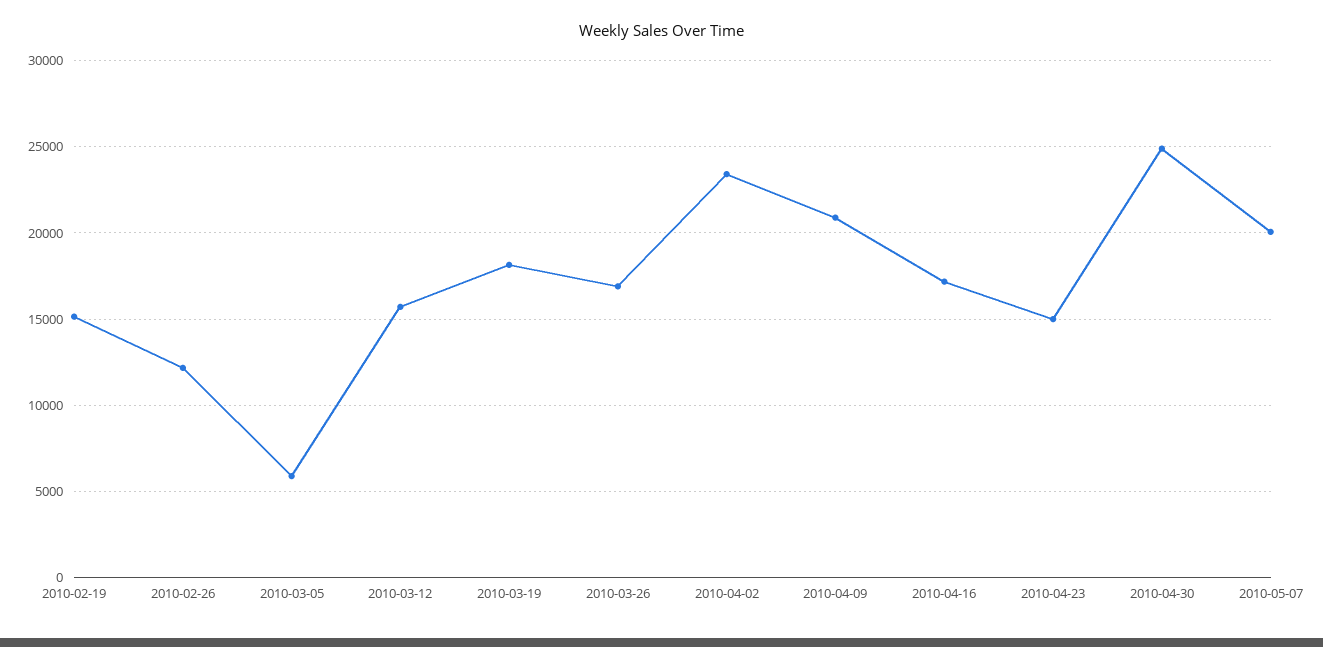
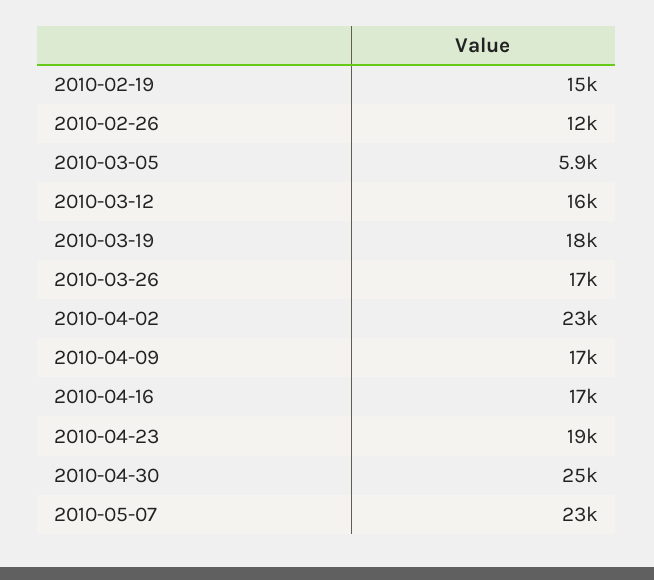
2010-04-09: 21000 -> 17000
2010-04-23: 15000 -> 19000
2010-05-07: 20000 -> 23000

